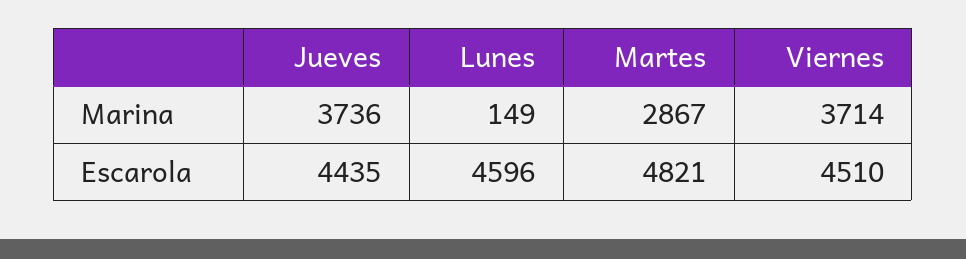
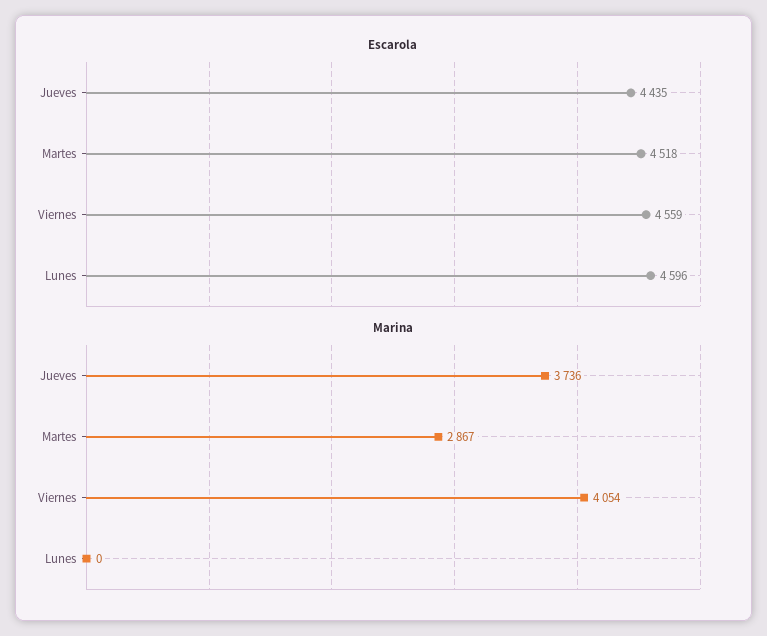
Marina, Lunes: 149 -> 0
Marina, Viernes: 3714 -> 4054
Escarola, Martes: 4821 -> 4518
Escarola, Viernes: 4510 -> 4559

